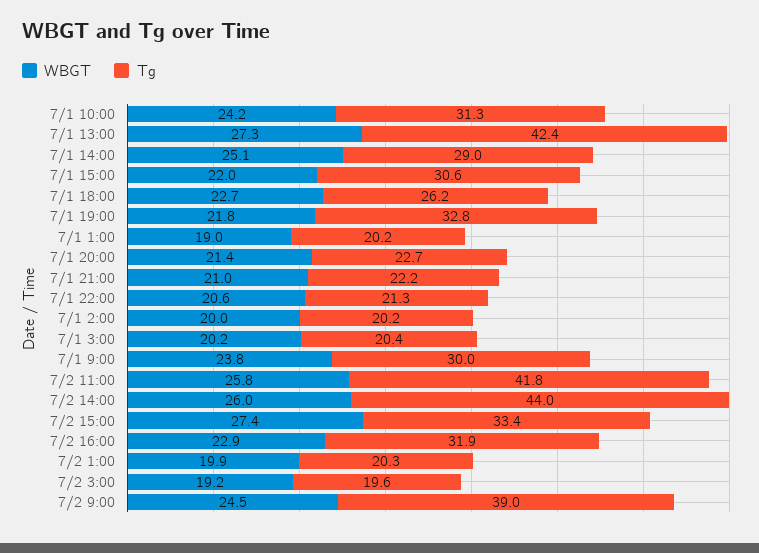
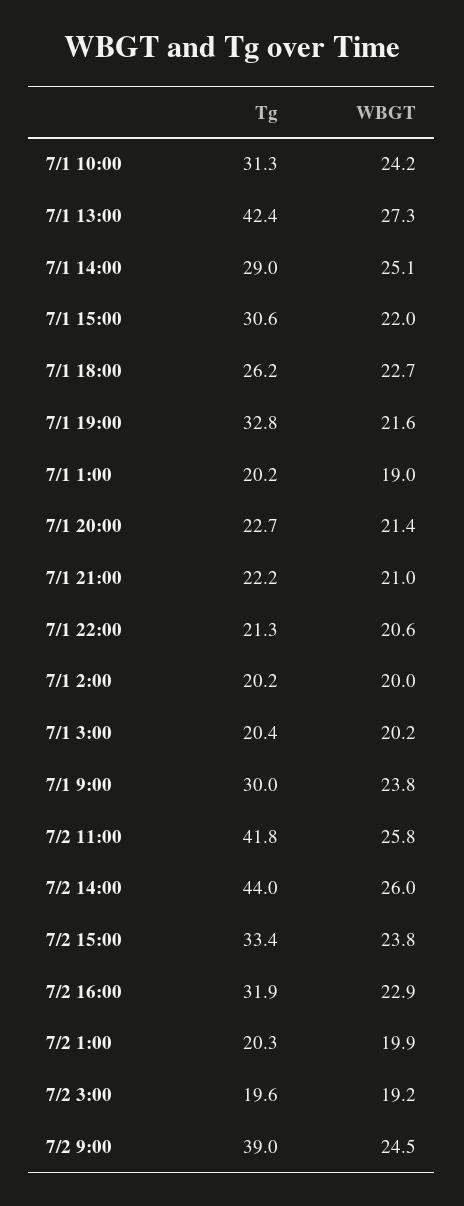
WBGT, 7/1 19:00: 21.8 -> 21.6
WBGT, 7/2 15:00: 27.4 -> 23.8

